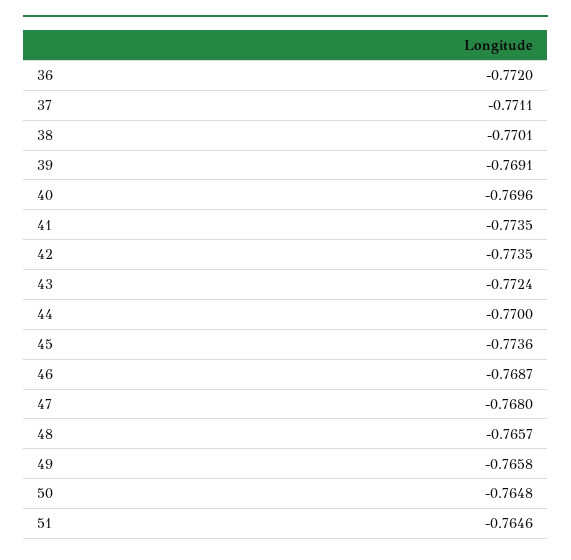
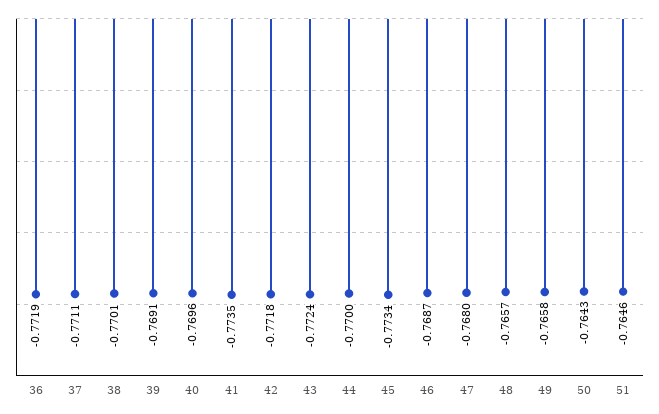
36: -0.772 -> -0.7719
42: -0.7735 -> -0.7718
45: -0.7736 -> -0.7734
50: -0.7648 -> -0.7643

